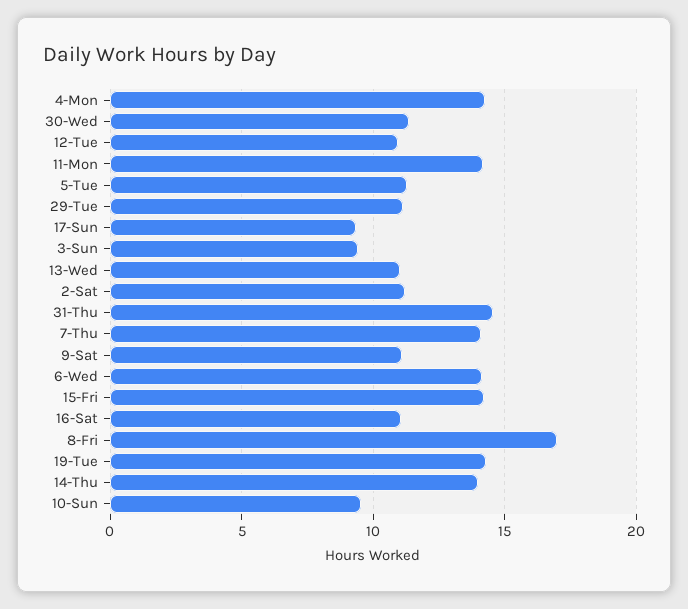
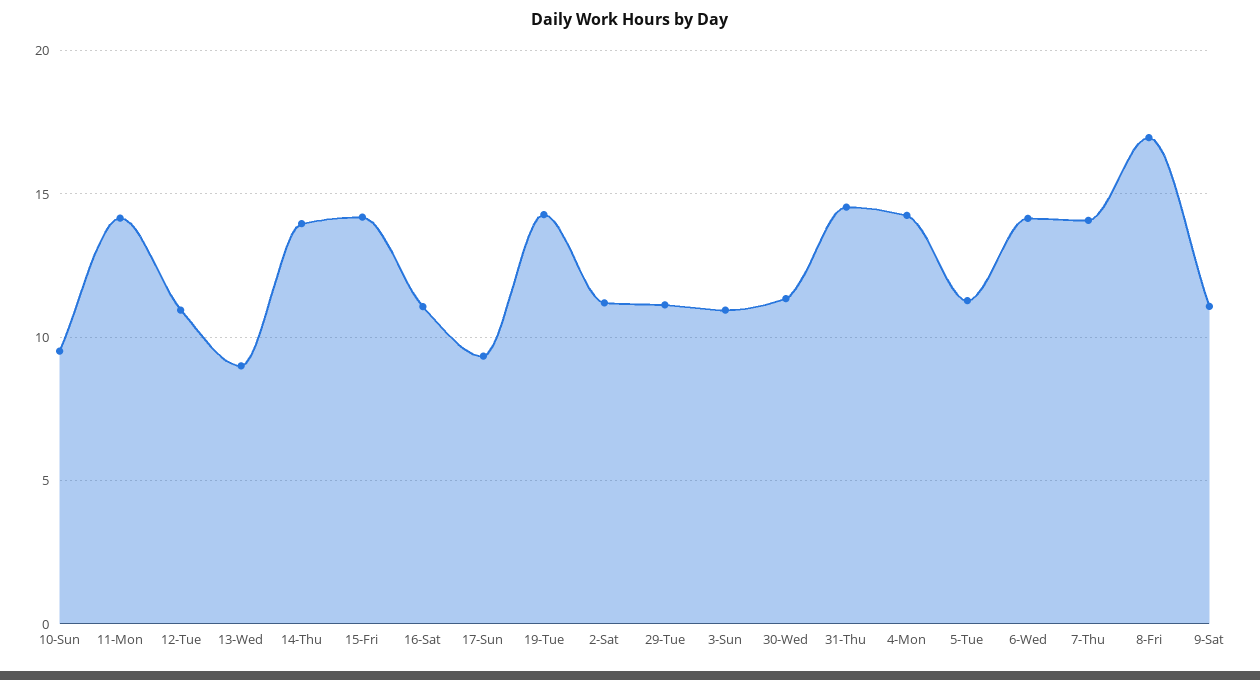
3-Sun: 9.5 -> 11
13-Wed: 11 -> 9

